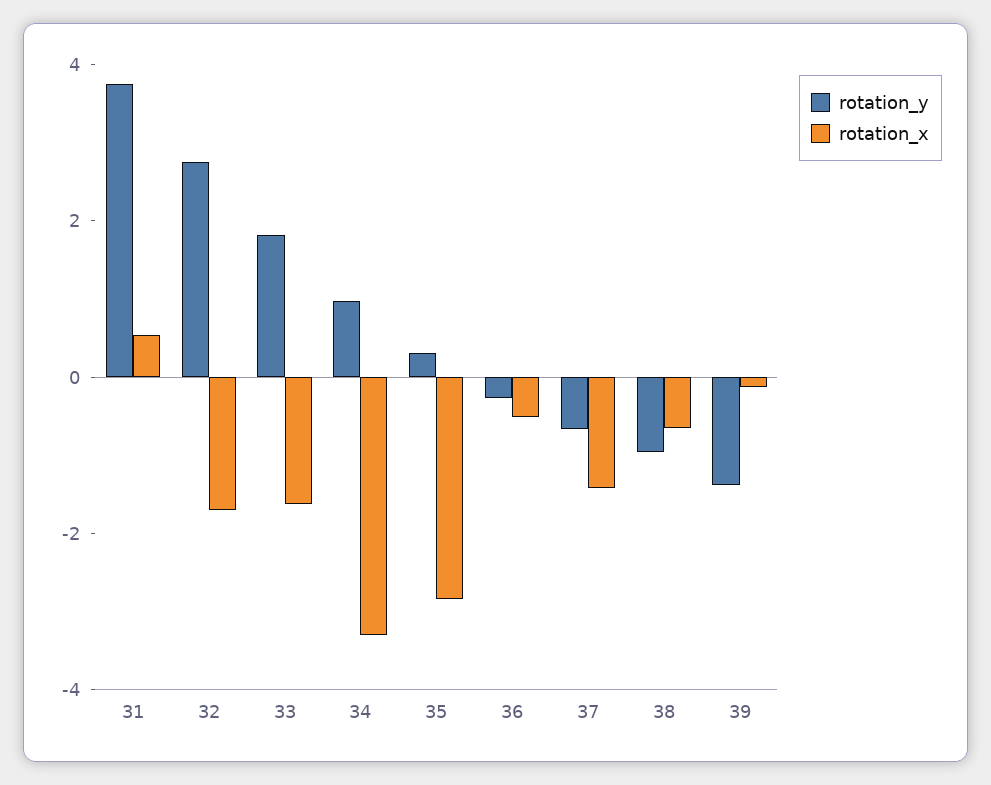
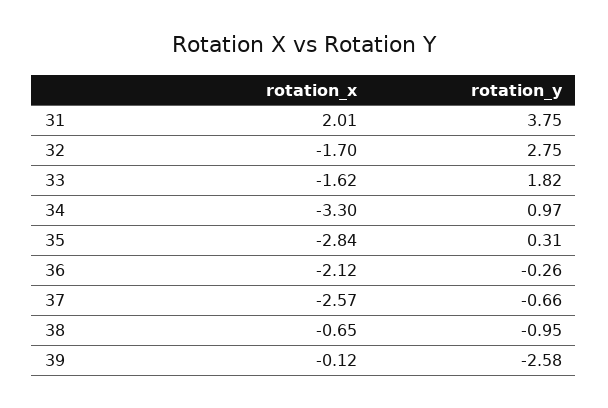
rotation_x, 31: 0.5 -> 2.01
rotation_x, 36: -0.5 -> -2.12
rotation_x, 37: -1.5 -> -2.57
rotation_y, 39: -1.5 -> -2.58

